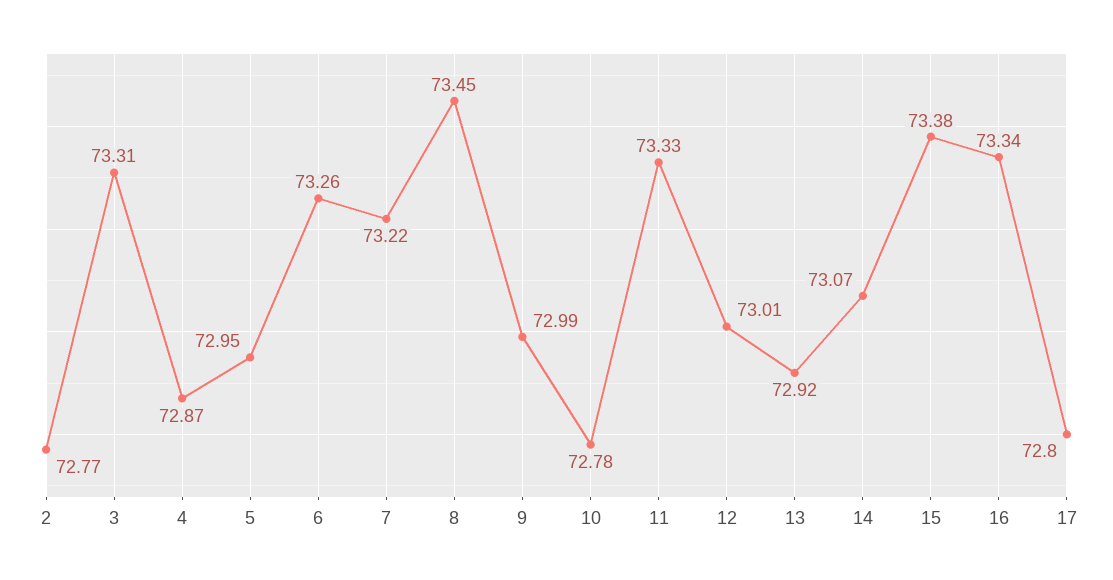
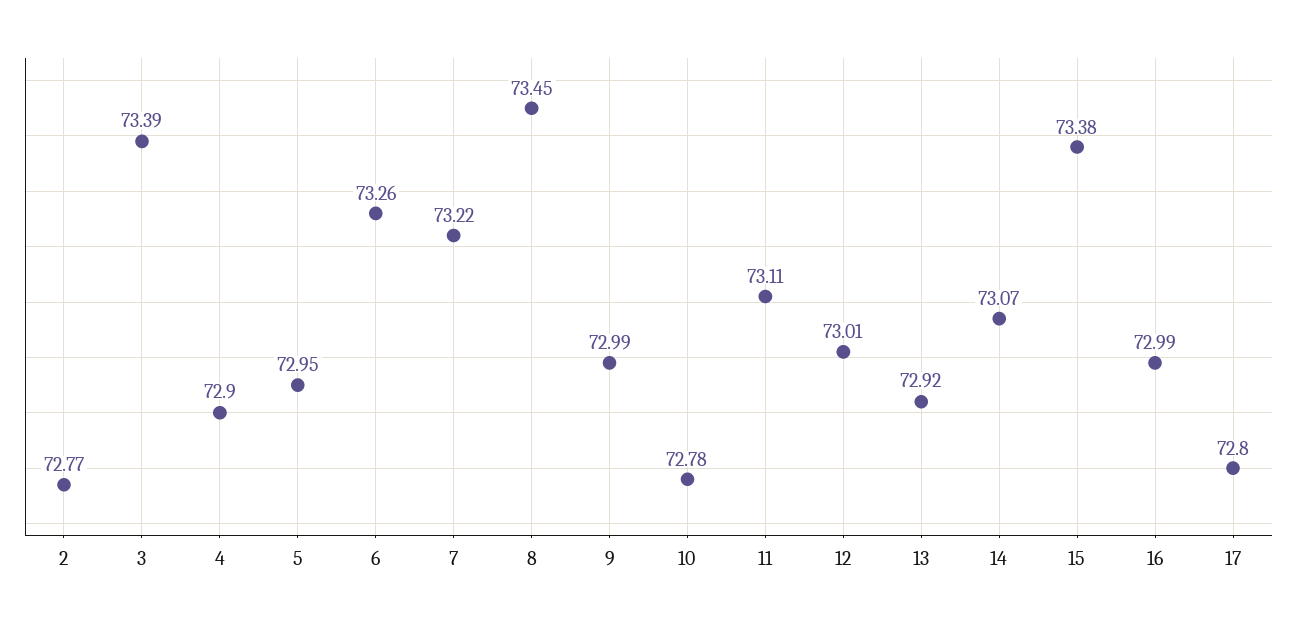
3: 73.31 -> 73.39
4: 72.87 -> 72.9
11: 73.33 -> 73.11
16: 73.34 -> 72.99

